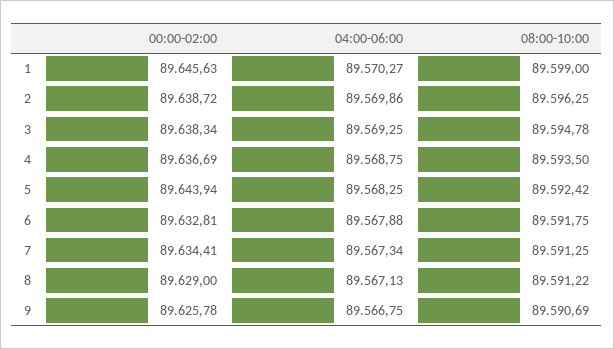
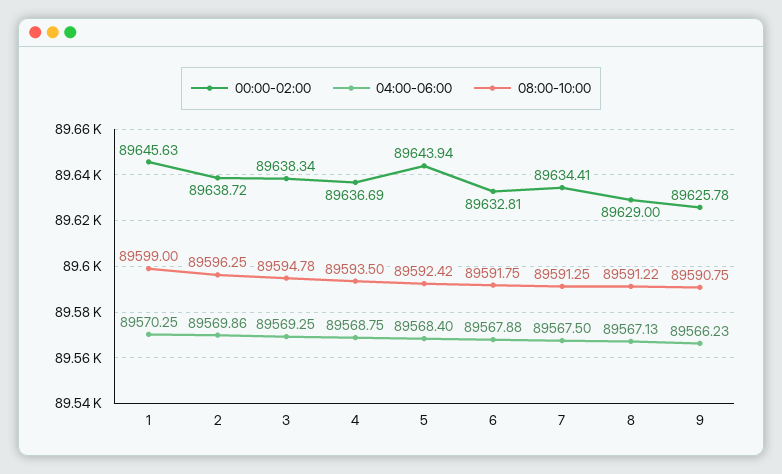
04:00-06:00, 1: 89570.27 -> 89570.25
04:00-06:00, 5: 89568.25 -> 89568.4
04:00-06:00, 7: 89567.34 -> 89567.5
04:00-06:00, 9: 89566.75 -> 89566.23
08:00-10:00, 9: 89590.69 -> 89590.75

